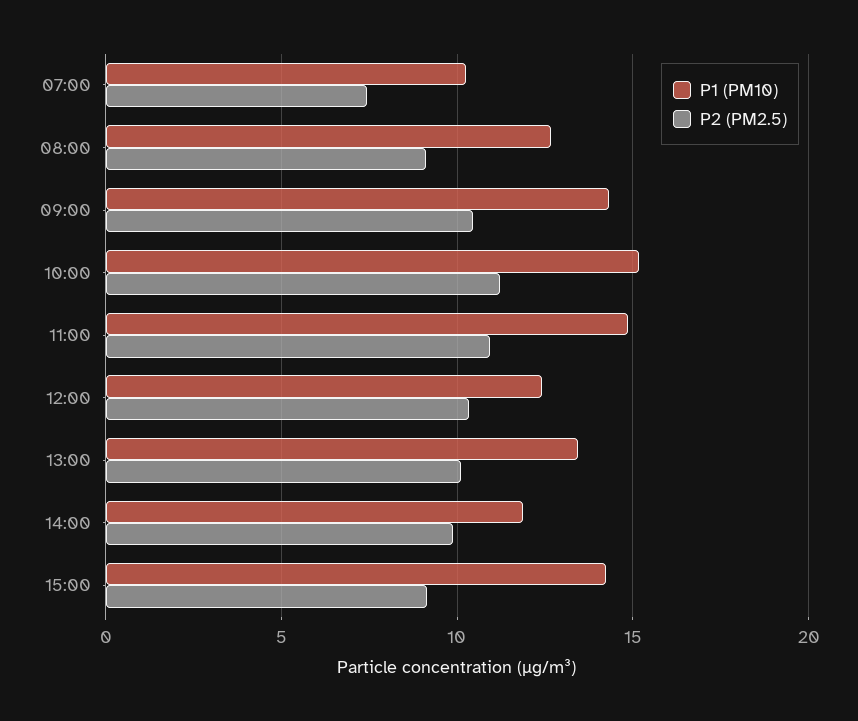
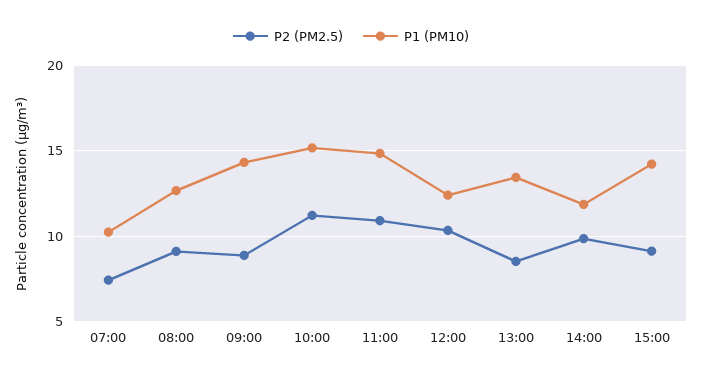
P2 (PM2.5), 09:00: 10.5 -> 9
P2 (PM2.5), 13:00: 10 -> 8.5

